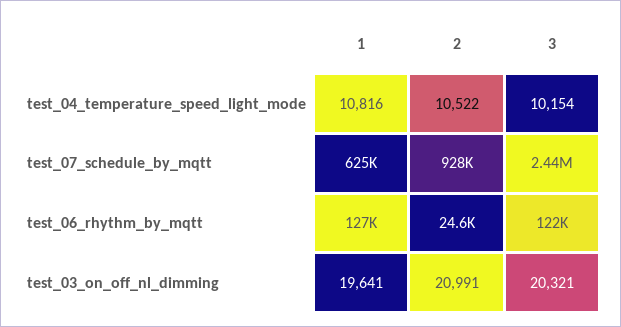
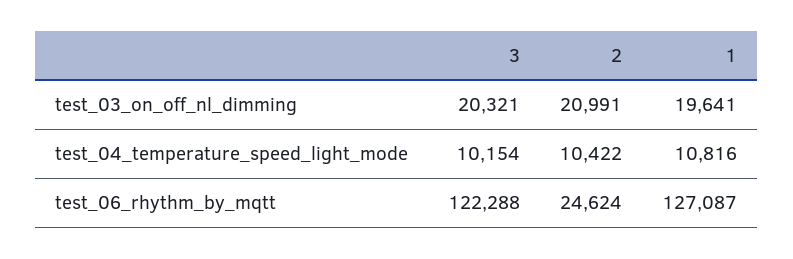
2, test_04_temperature_speed_light_mode: 10522 -> 10422
1, test_07_schedule_by_mqtt: 625000 -> none
2, test_07_schedule_by_mqtt: 928000 -> none
3, test_07_schedule_by_mqtt: 2440000 -> none

